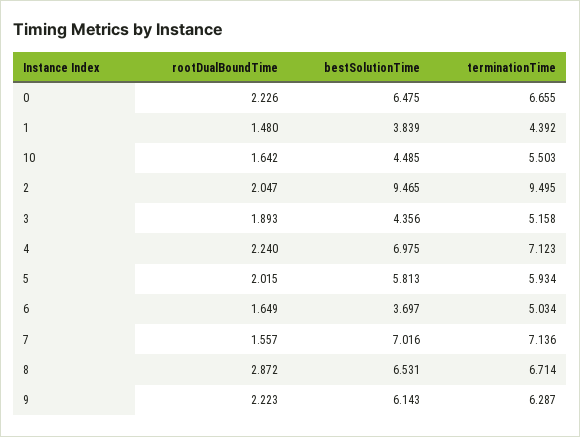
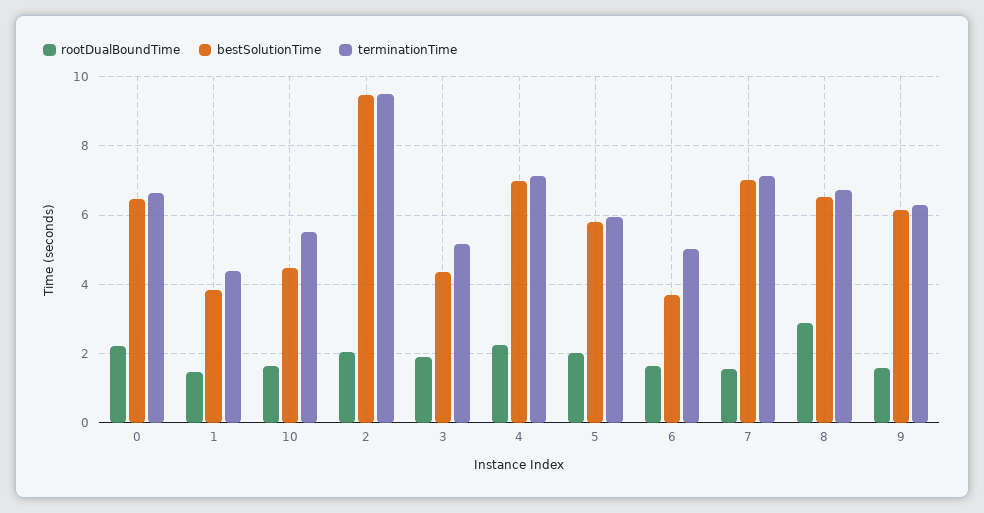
rootDualBoundTime, 9: 2.223 -> 1.6

